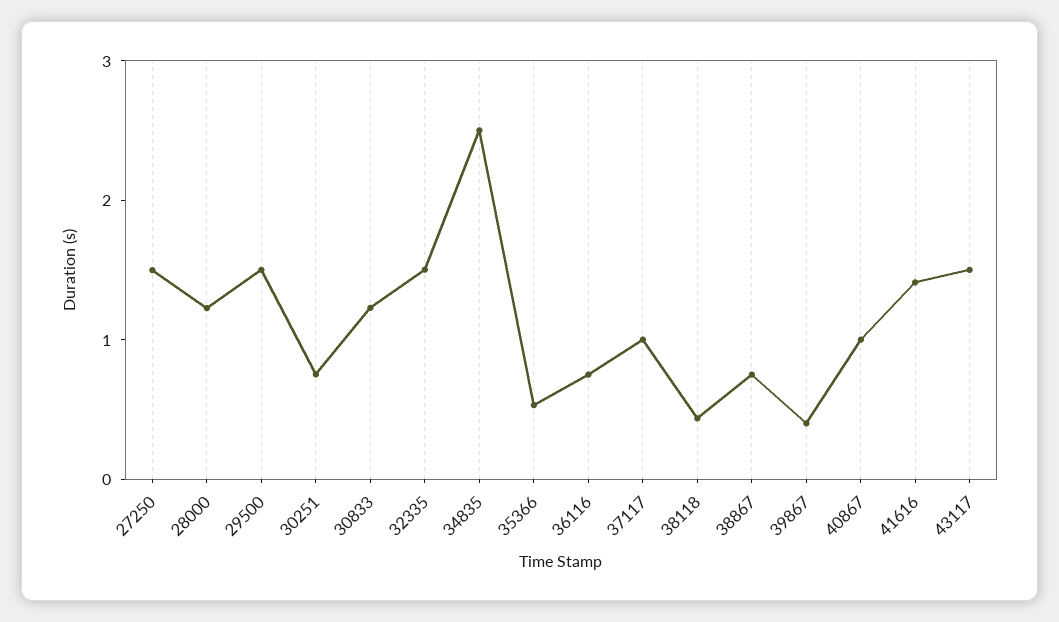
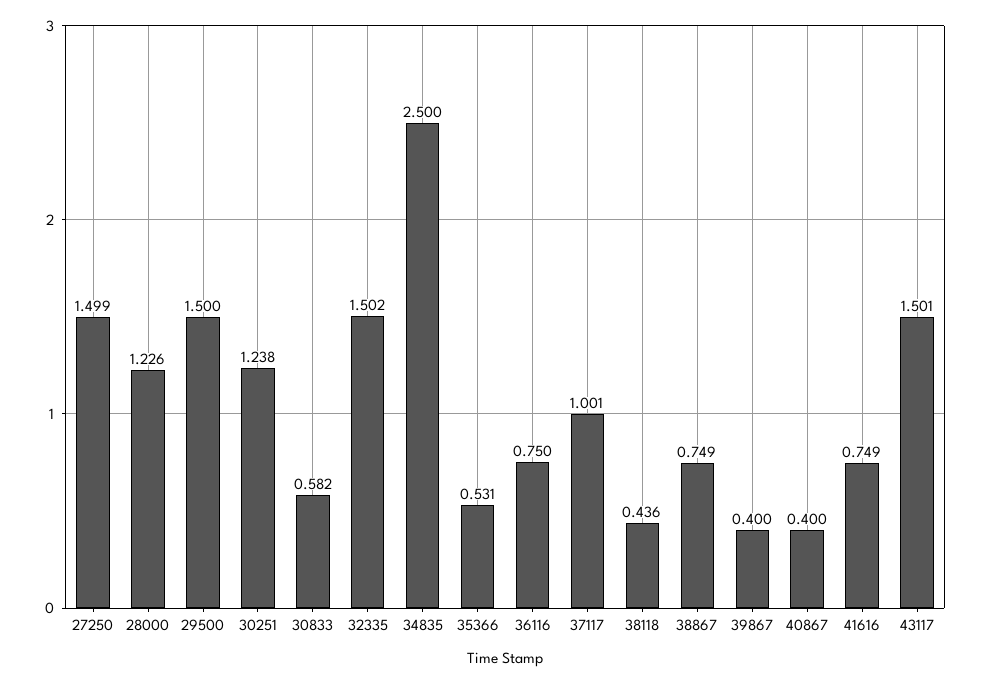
30251: 0.8 -> 1.238
30833: 1.2 -> 0.582
40867: 1 -> 0.4
41616: 1.4 -> 0.749

